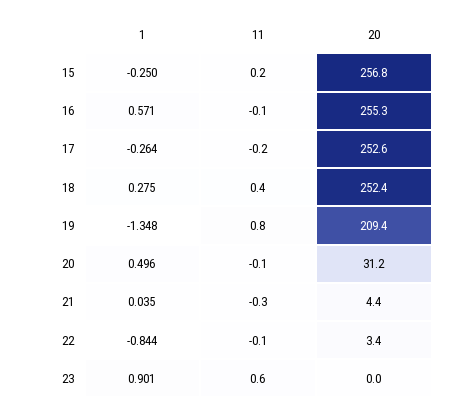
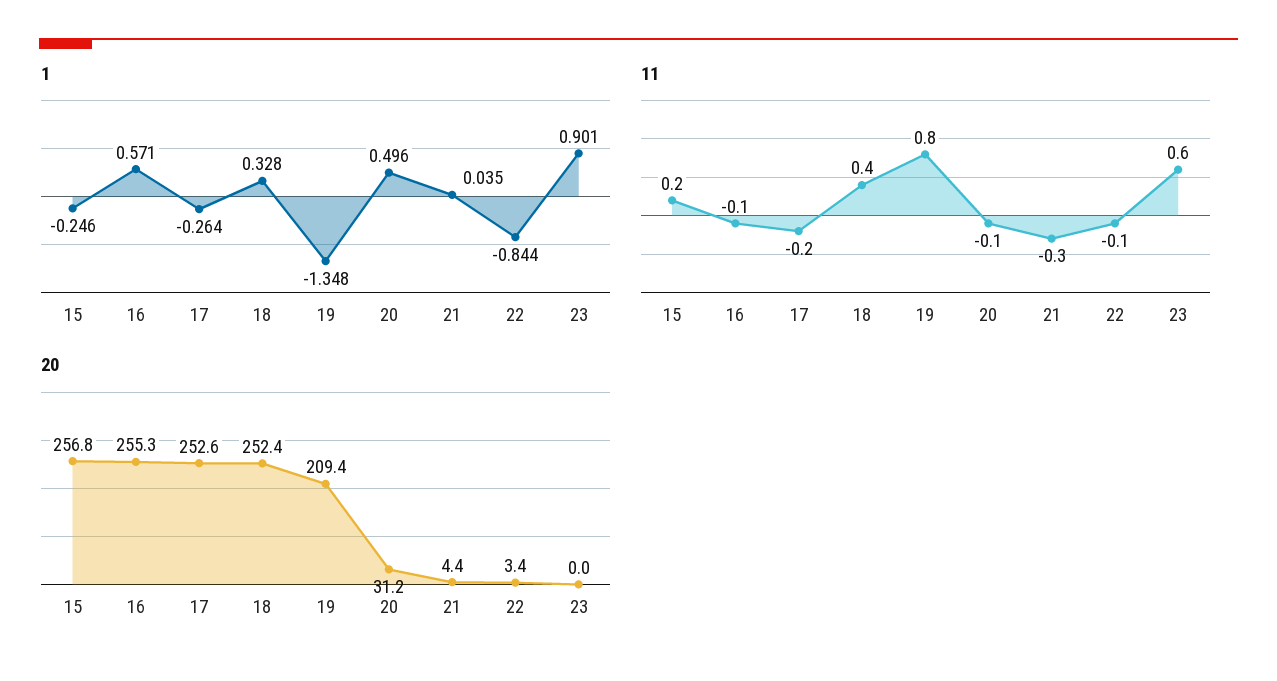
1, 15: -0.25 -> -0.246
1, 18: 0.275 -> 0.328

